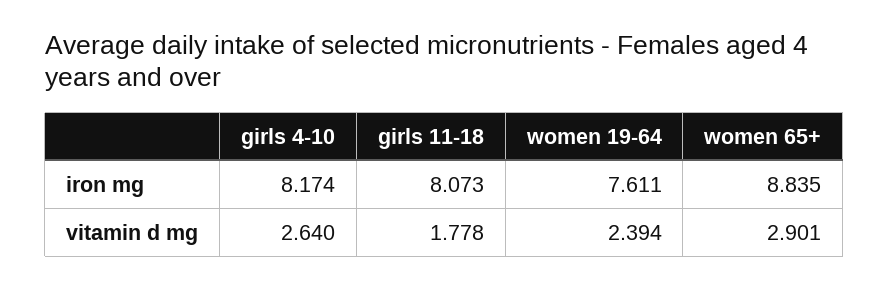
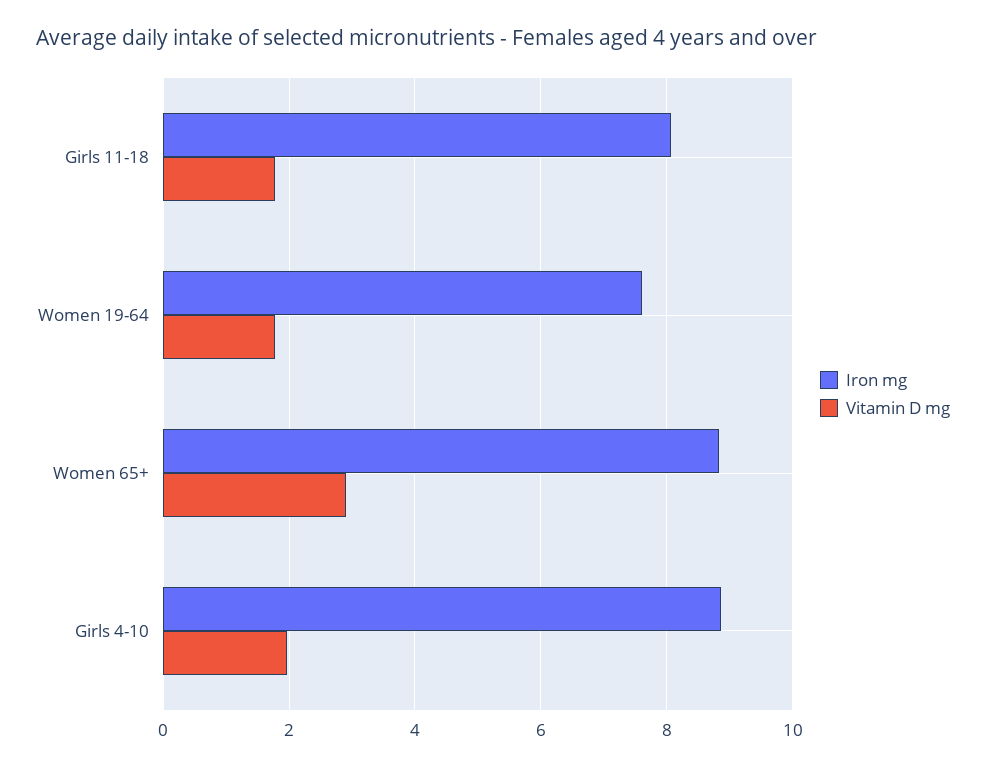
iron mg, girls 4-10: 8.174 -> 8.8
vitamin d mg, girls 4-10: 2.64 -> 2
vitamin d mg, women 19-64: 2.394 -> 1.8

